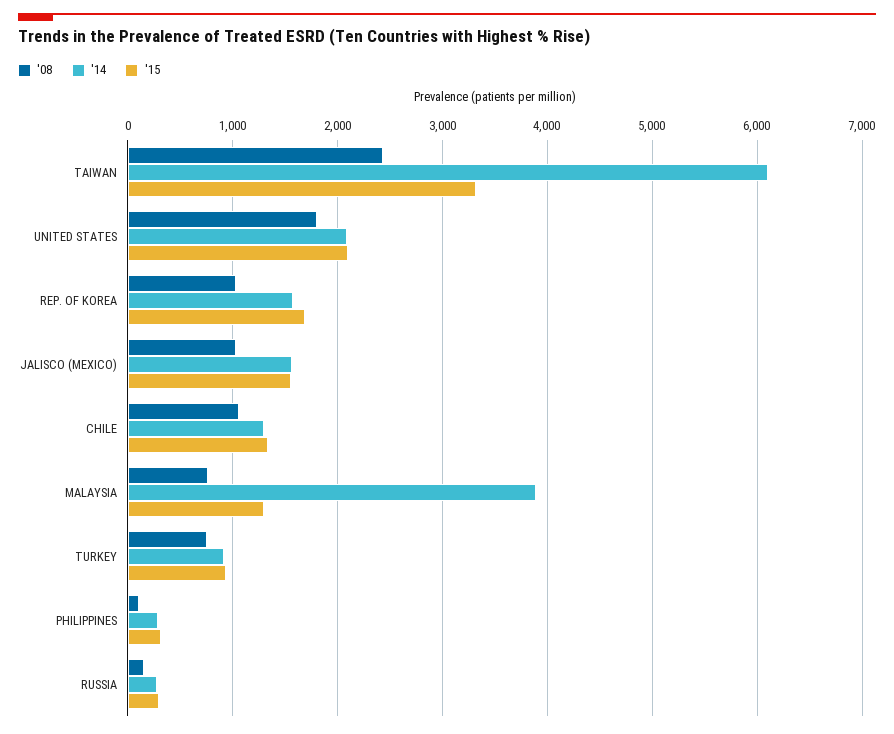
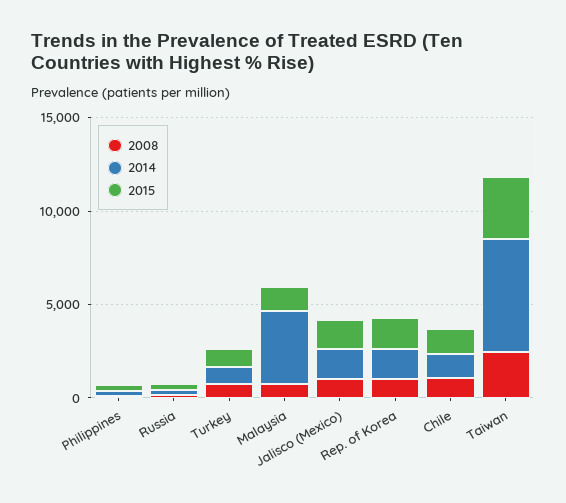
'08, UNITED STATES: 1800 -> none
'14, UNITED STATES: 2100 -> none
'15, UNITED STATES: 2100 -> none

